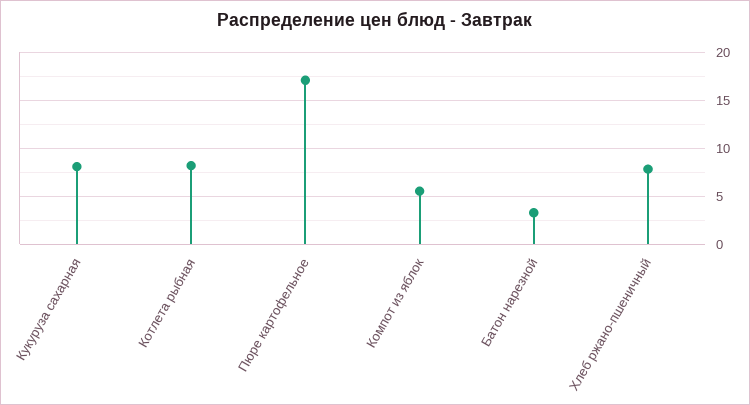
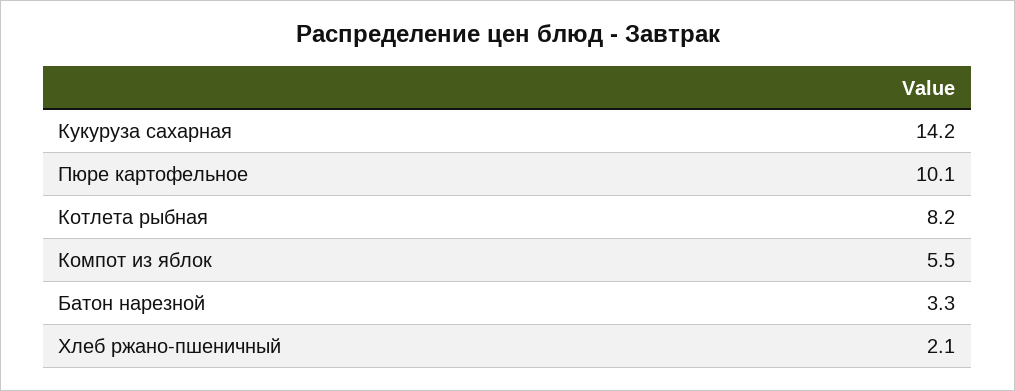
Кукуруза сахарная: 8 -> 14.2
Пюре картофельное: 17 -> 10.1
Хлеб ржано-пшеничный: 8 -> 2.1

